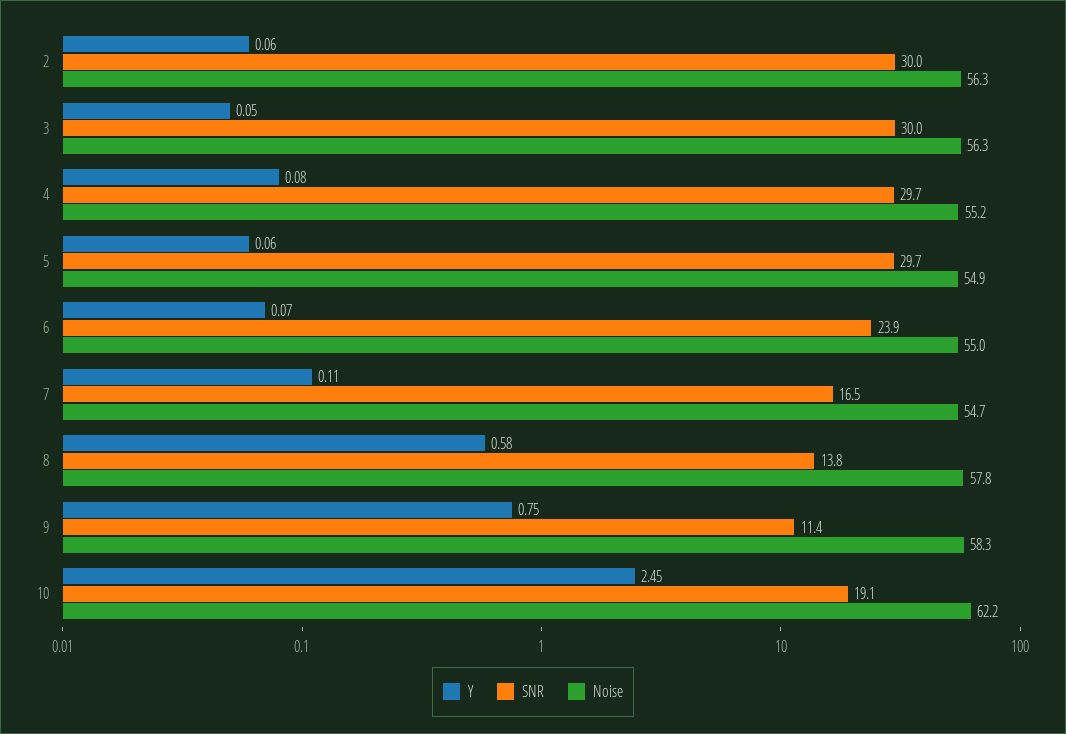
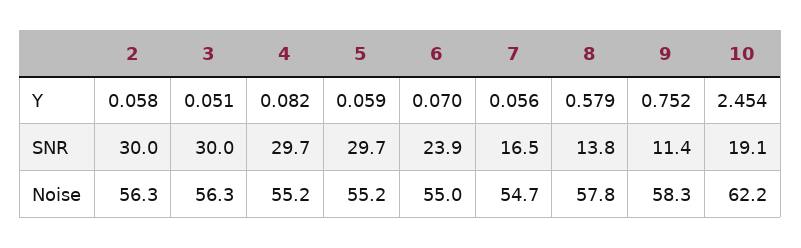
Noise, 5: 54.9 -> 55.2
Y, 7: 0.11 -> 0.056

